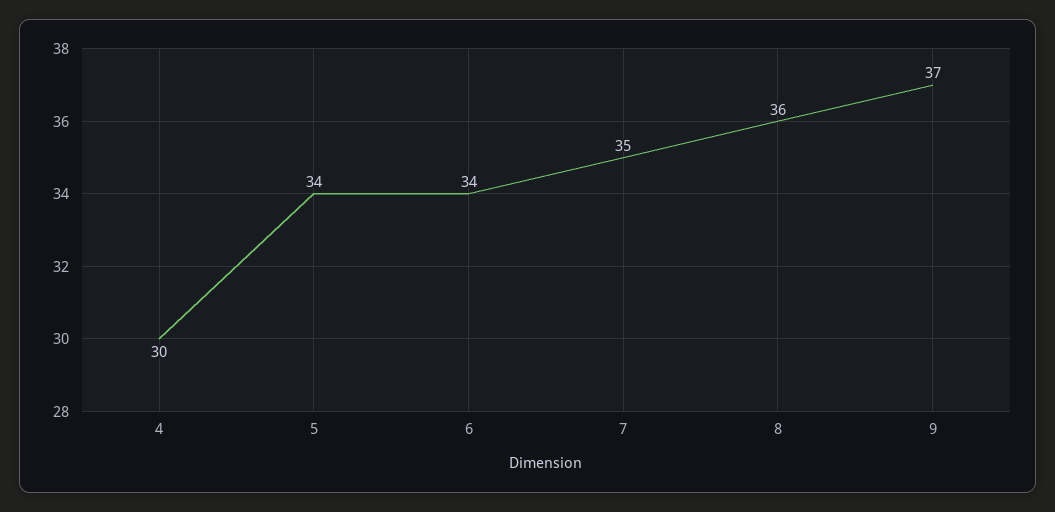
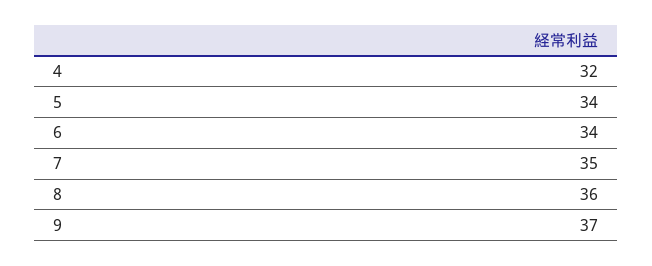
4: 30 -> 32

